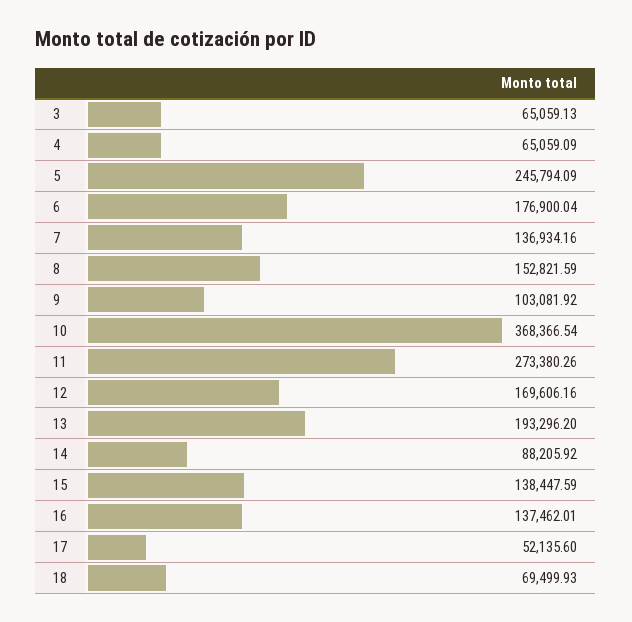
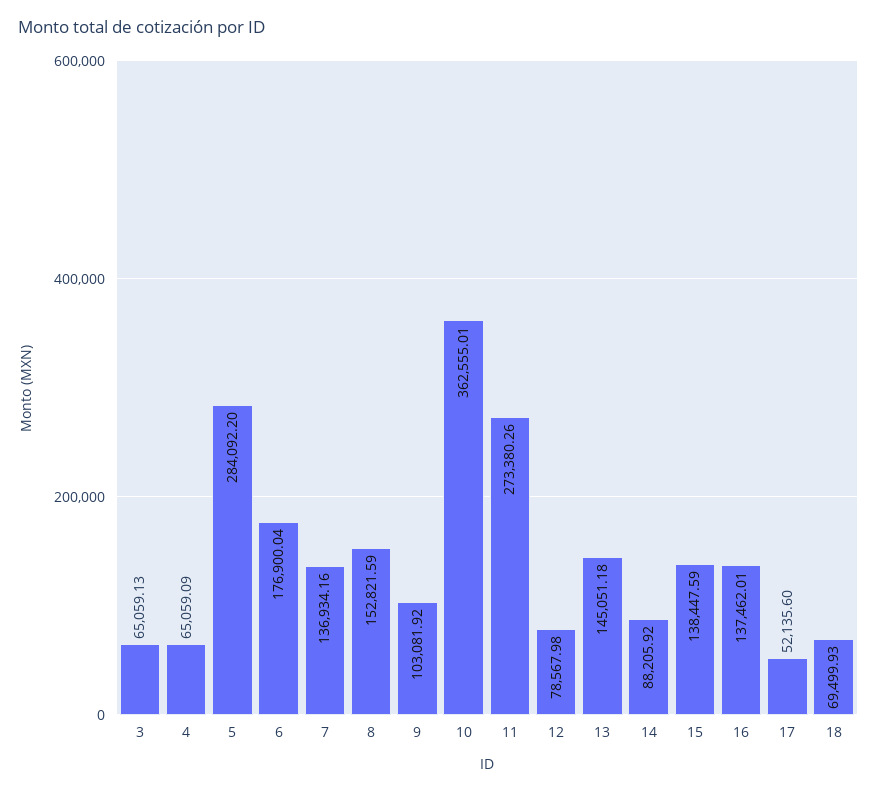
5: 245794.09 -> 284092.2
10: 368366.54 -> 362555.01
12: 169606.16 -> 78567.98
13: 193296.2 -> 145051.18

